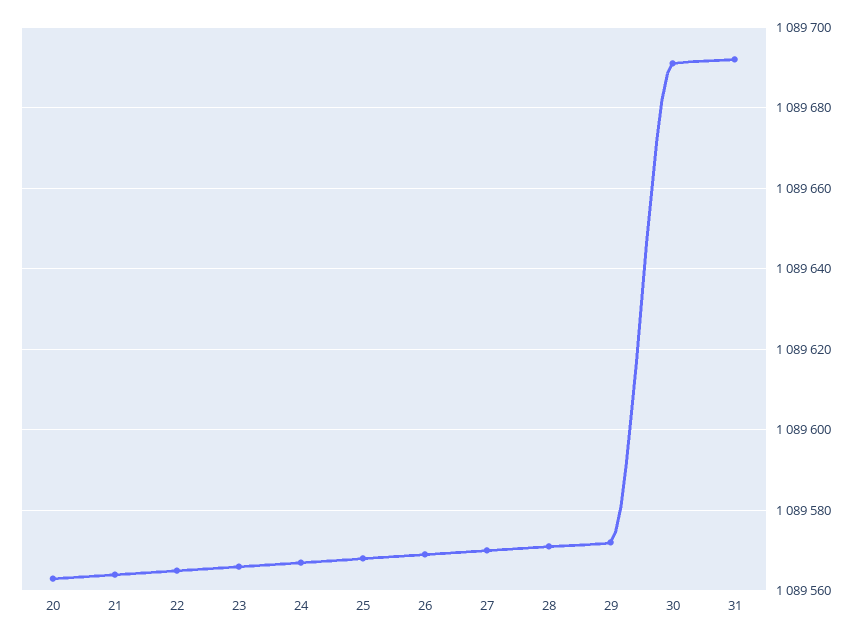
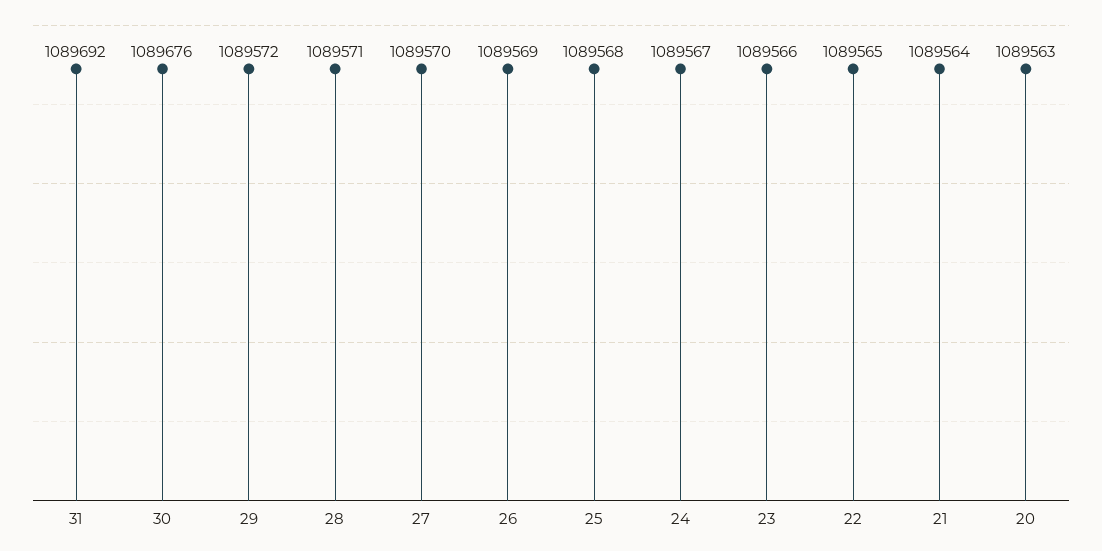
30: 1089690 -> 1089676

